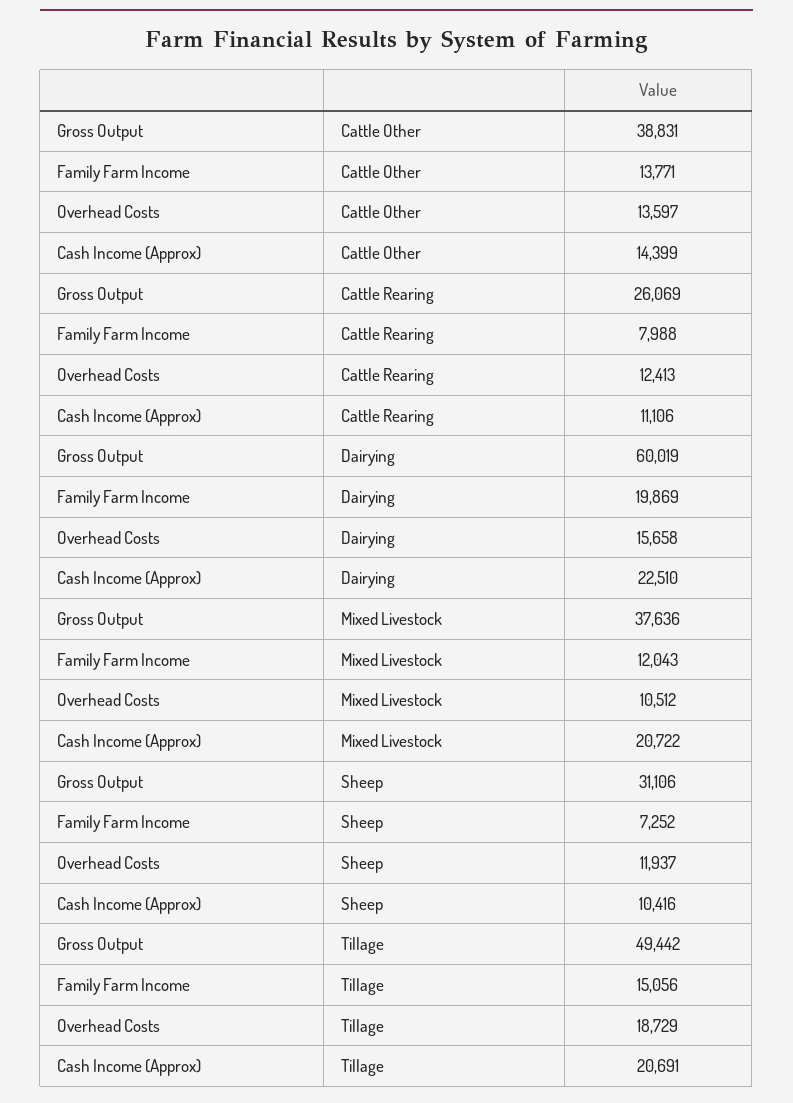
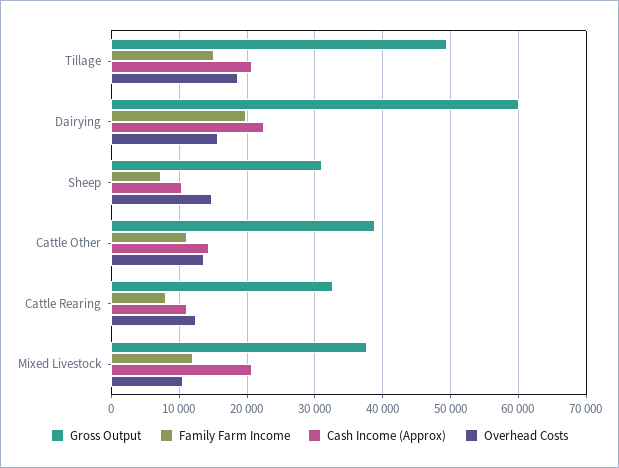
Family Farm Income, Cattle Other: 13771 -> 11000
Gross Output, Cattle Rearing: 26069 -> 33000
Overhead Costs, Sheep: 11937 -> 15000

